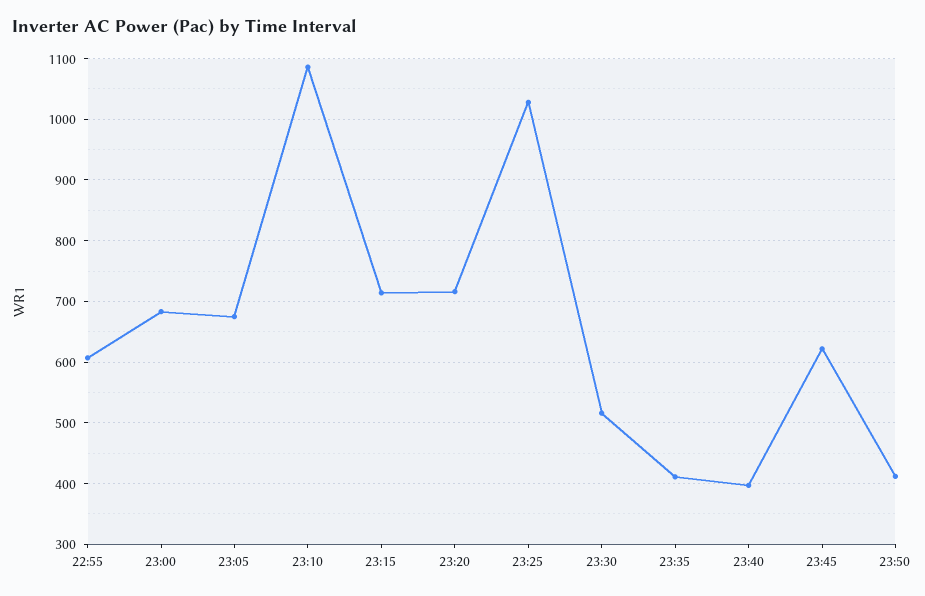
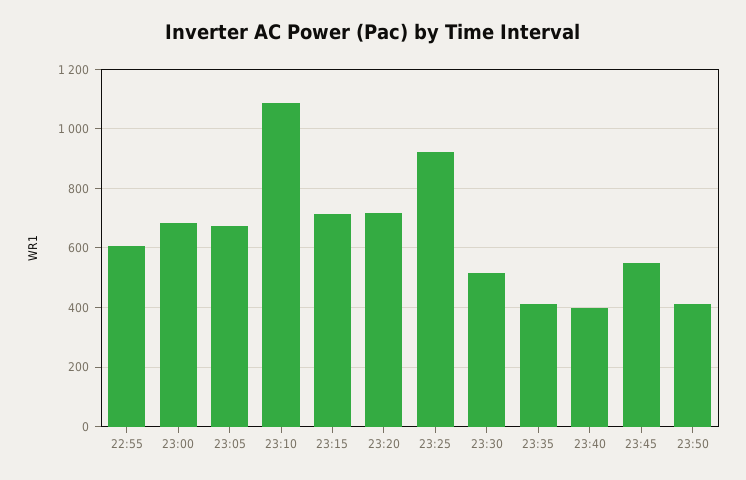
23:25: 1030 -> 925
23:45: 620 -> 550

